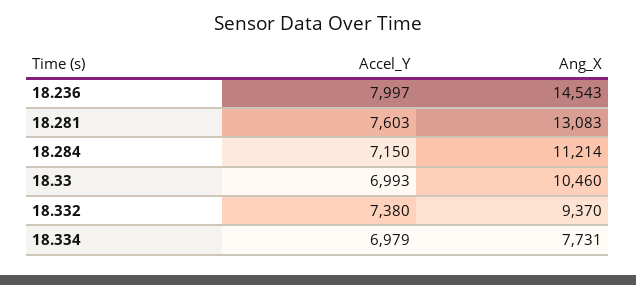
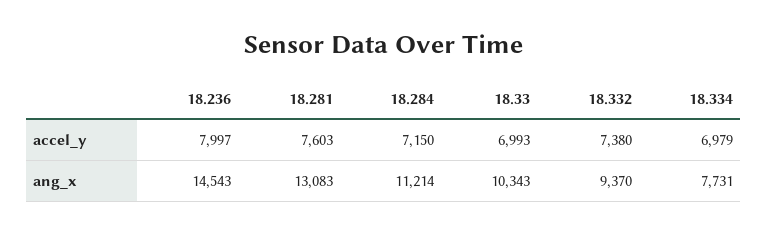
Ang_X, 18.33: 10460 -> 10343

